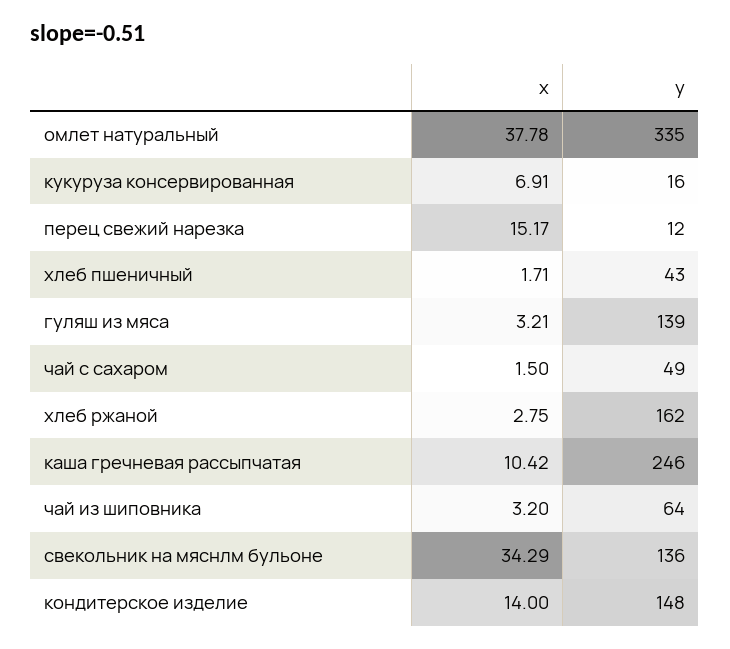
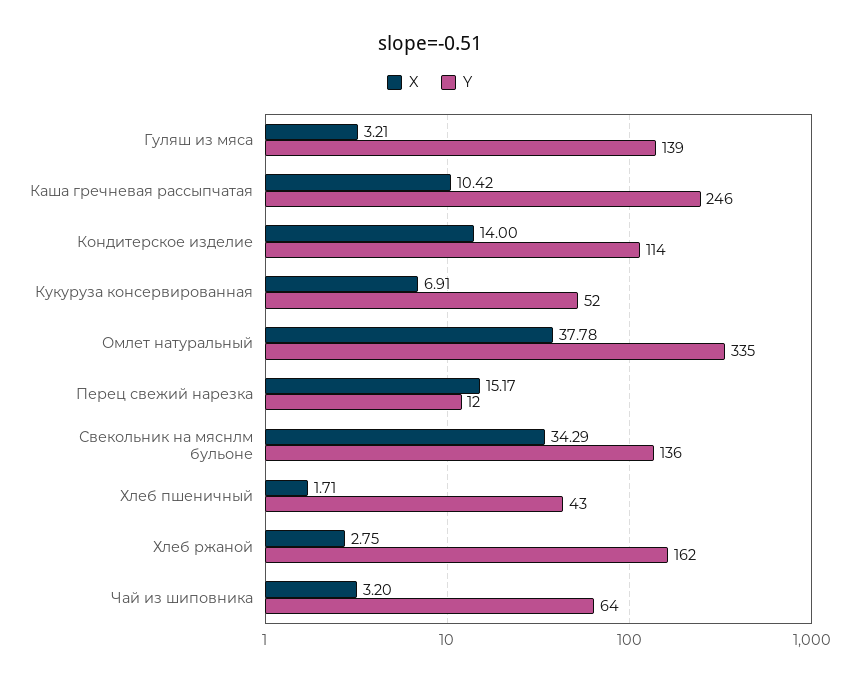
y, кукуруза консервированная: 16 -> 52
x, чай с сахаром: 1.5 -> none
y, чай с сахаром: 49 -> none
y, кондитерское изделие: 148 -> 114

